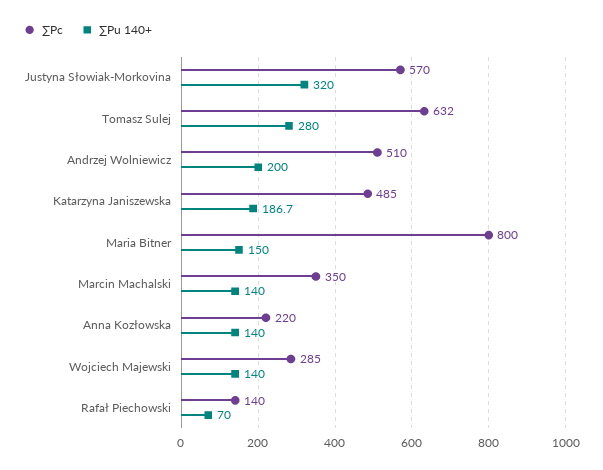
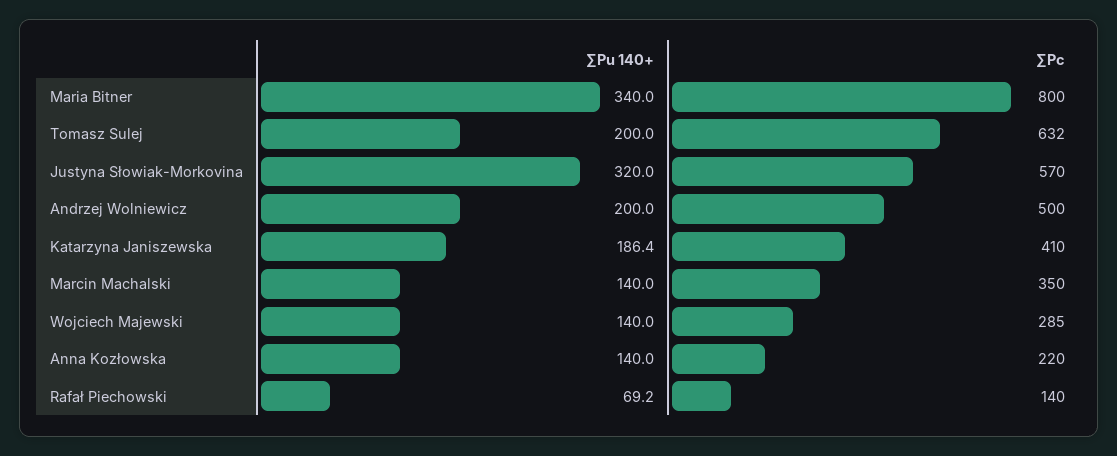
∑Pu 140+, Tomasz Sulej: 280 -> 200
∑Pc, Andrzej Wolniewicz: 510 -> 500
∑Pc, Katarzyna Janiszewska: 485 -> 410
∑Pu 140+, Katarzyna Janiszewska: 186.7 -> 186.4
∑Pu 140+, Maria Bitner: 150 -> 340
∑Pu 140+, Rafał Piechowski: 70 -> 69.2

